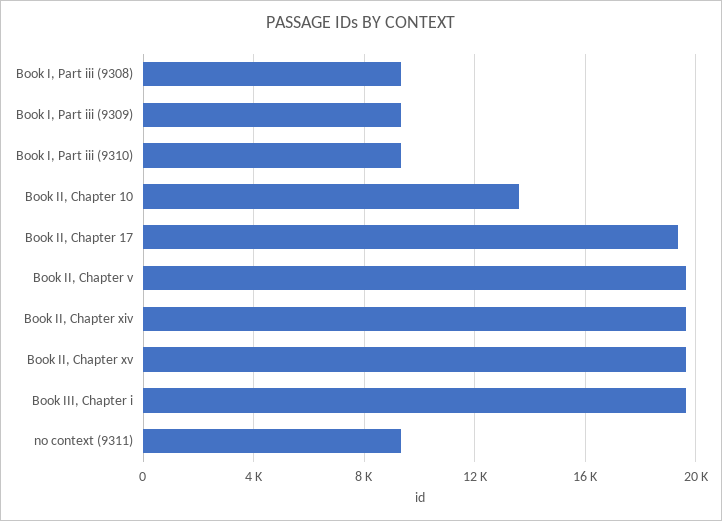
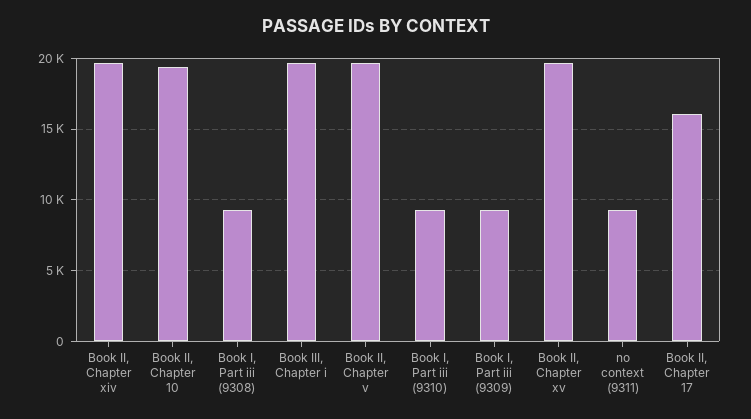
Book II, Chapter 10: 13500 -> 19500
Book II, Chapter 17: 19500 -> 16000

